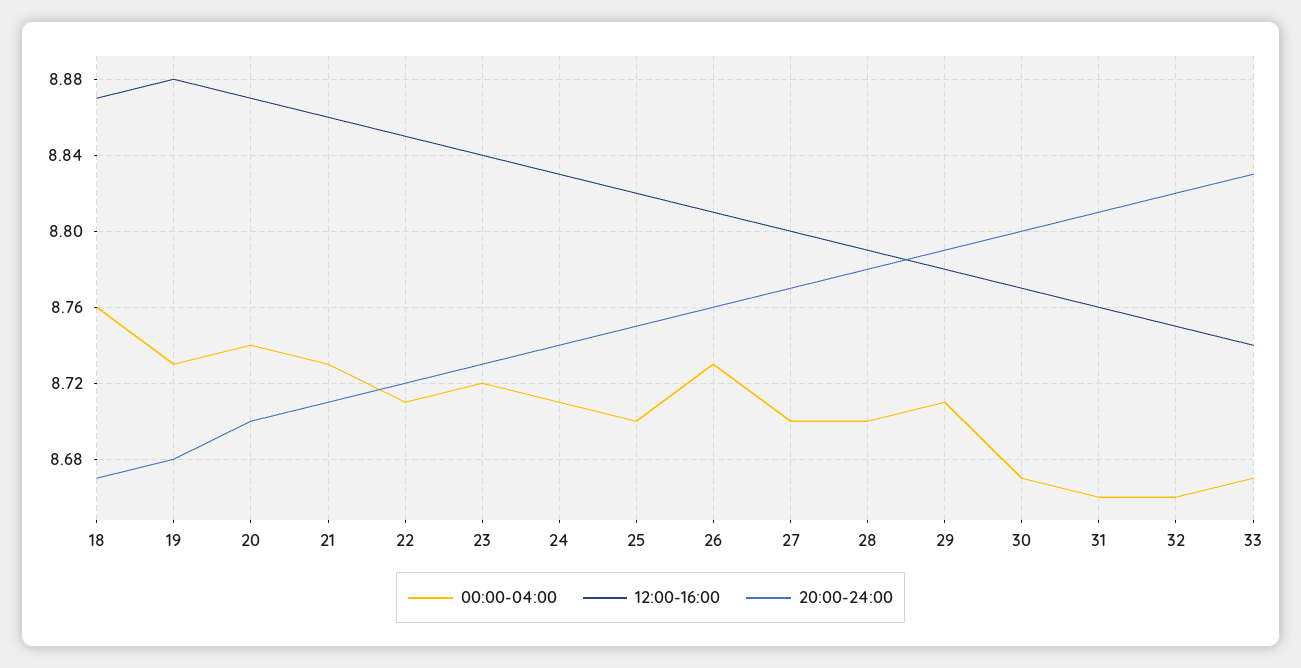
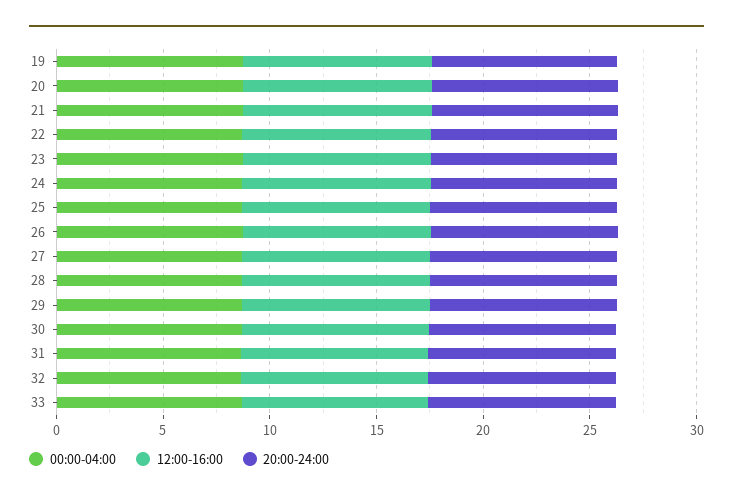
00:00-04:00, 18: 8.76 -> none
12:00-16:00, 18: 8.87 -> none
20:00-24:00, 18: 8.67 -> none

